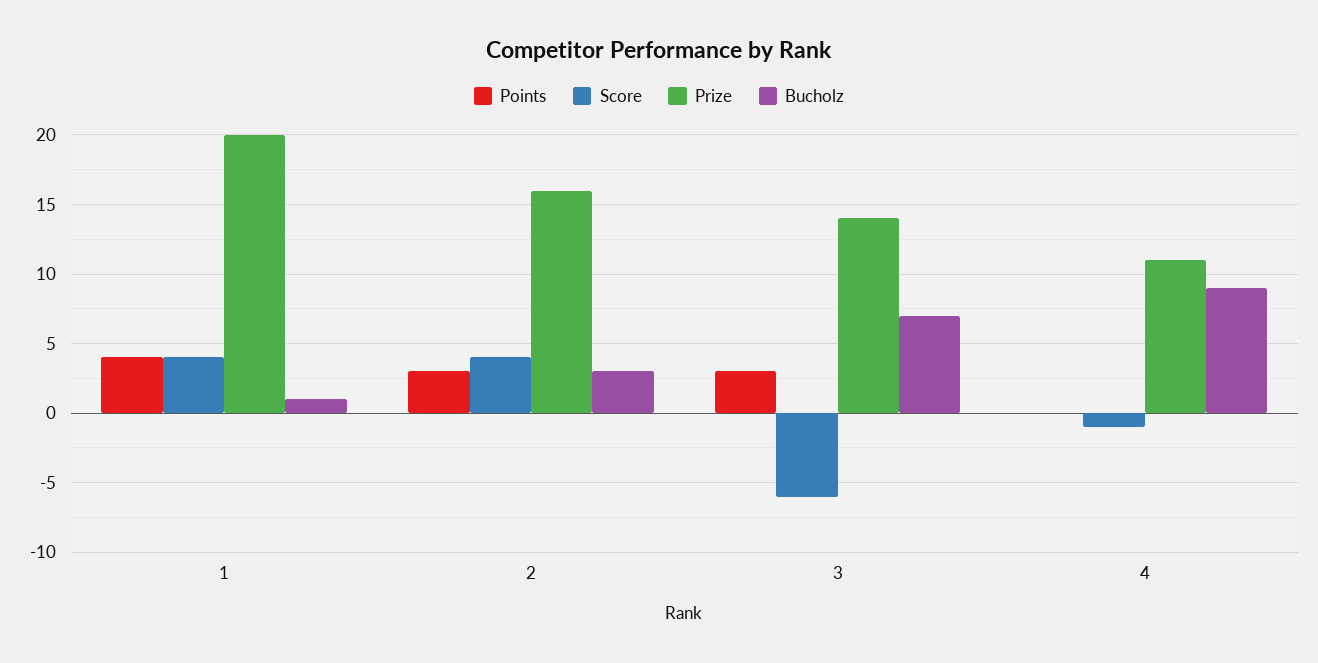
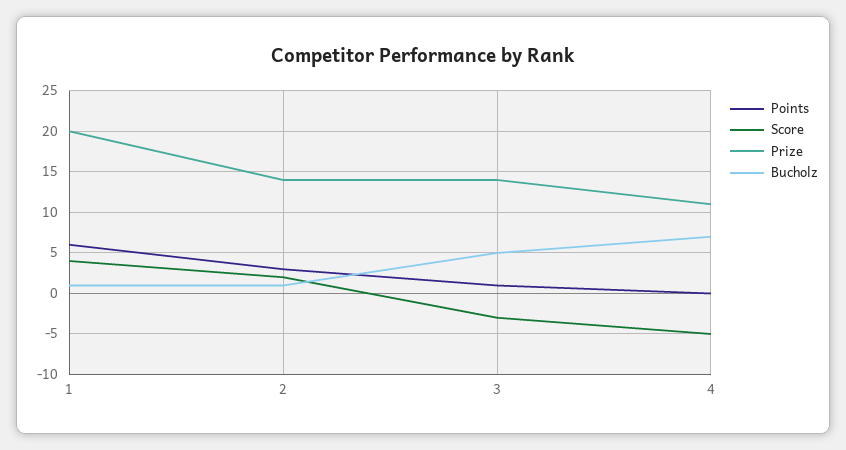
Points, 1: 4 -> 6
Score, 2: 4 -> 2
Prize, 2: 16 -> 14
Bucholz, 2: 3 -> 1
Points, 3: 3 -> 1
Score, 3: -6 -> -3
Bucholz, 3: 7 -> 5
Score, 4: -1 -> -5
Bucholz, 4: 9 -> 7

